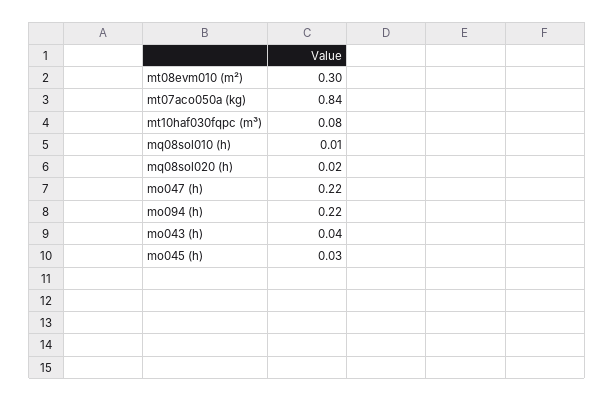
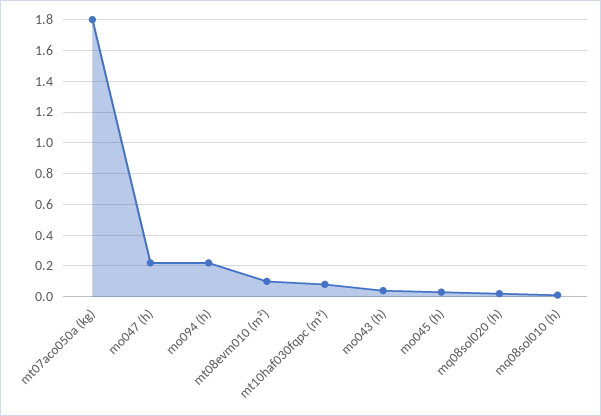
mt08evm010 (m²): 0.3 -> 0.1
mt07aco050a (kg): 0.84 -> 1.8

